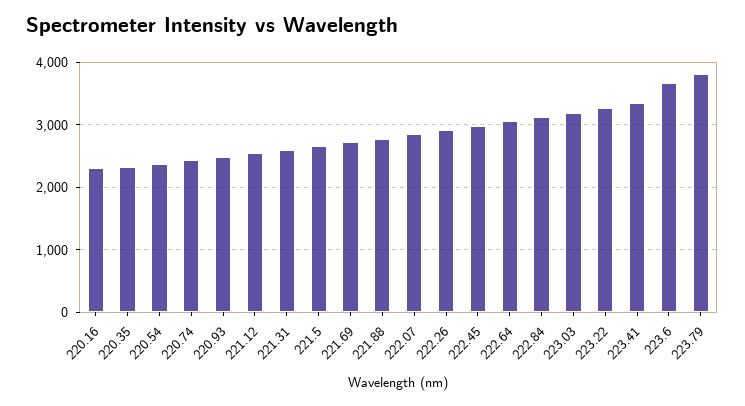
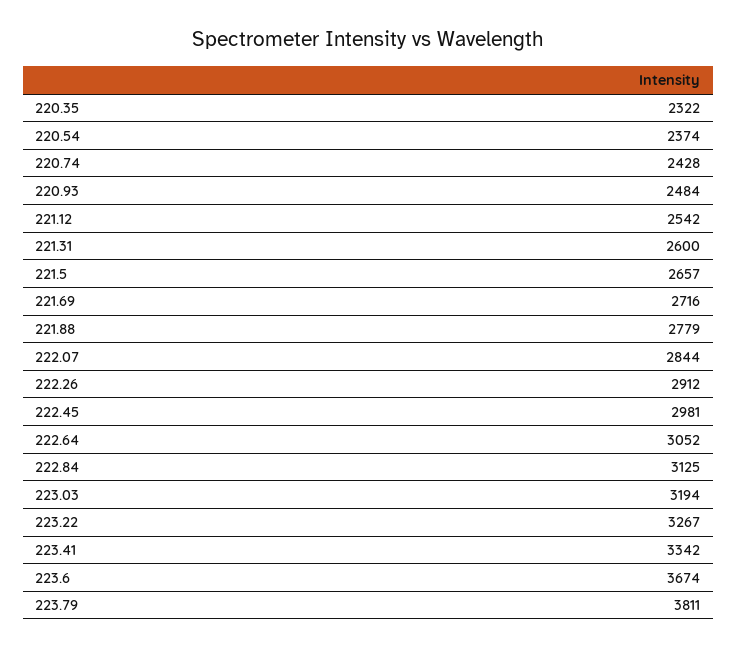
220.16: 2300 -> none

